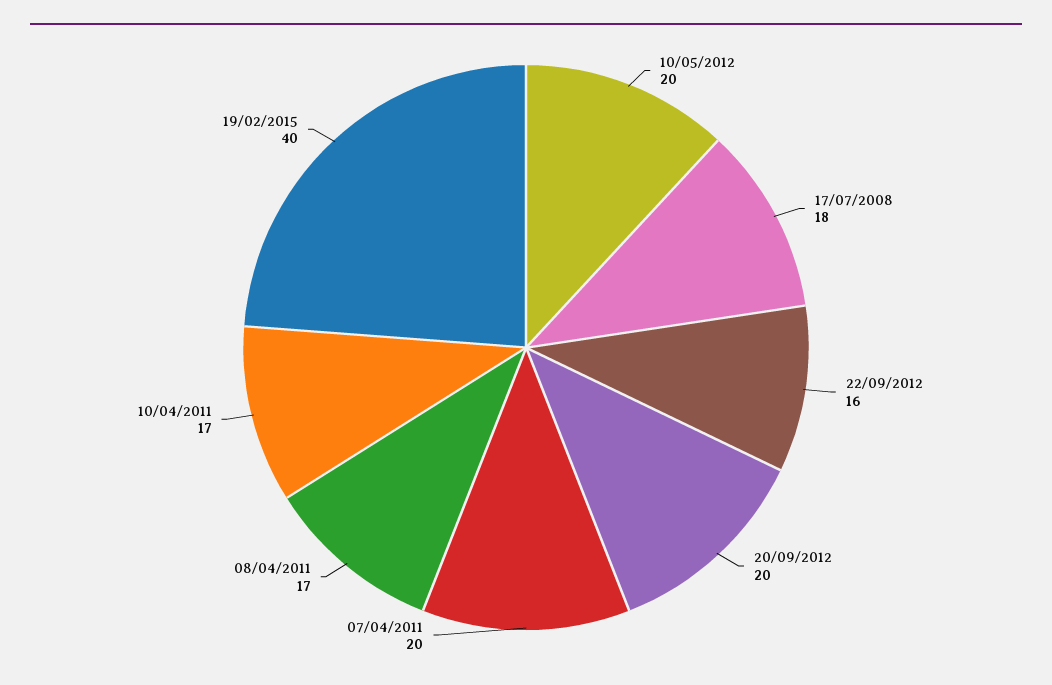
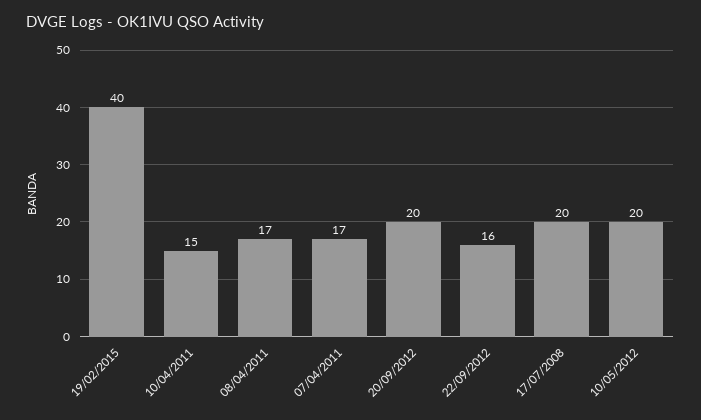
17/07/2008: 18 -> 20
07/04/2011: 20 -> 17
10/04/2011: 17 -> 15

